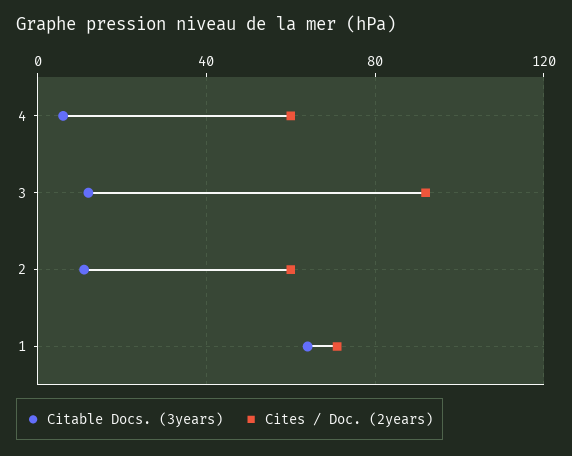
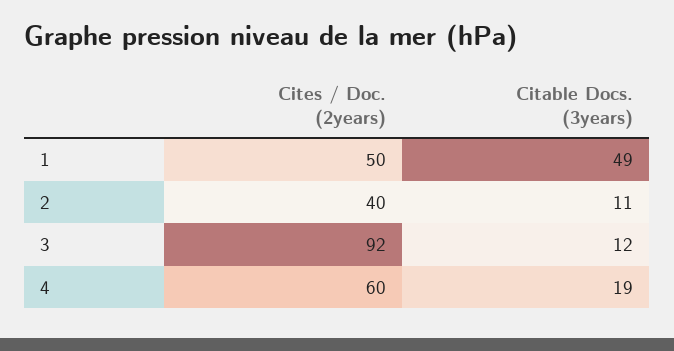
Citable Docs. (3years), 4: 5 -> 19
Cites / Doc. (2years), 2: 60 -> 40
Citable Docs. (3years), 1: 65 -> 49
Cites / Doc. (2years), 1: 70 -> 50

